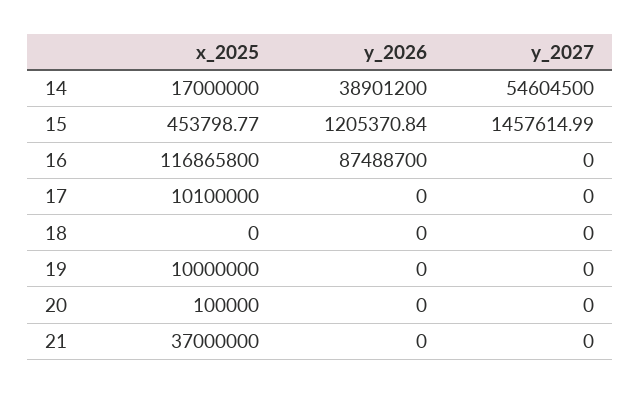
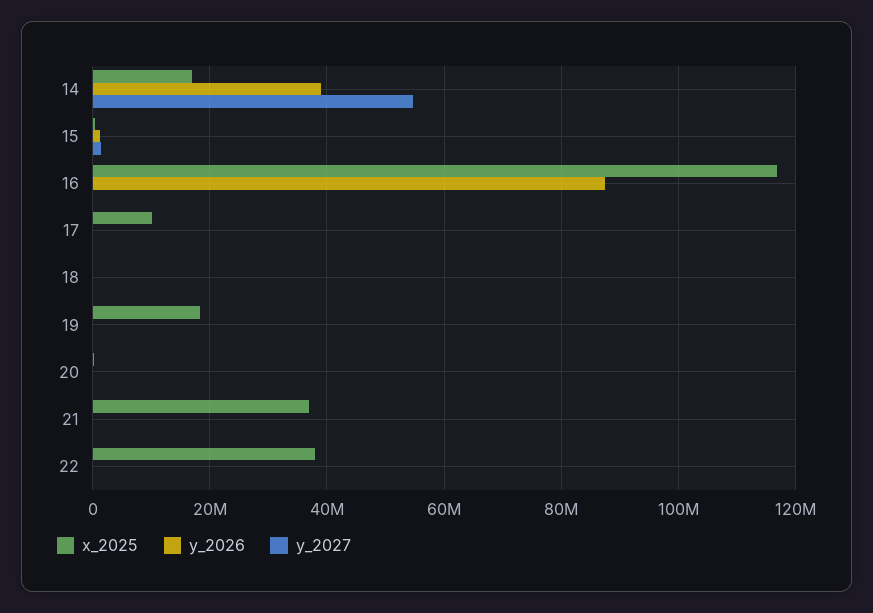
x_2025, 19: 10000000 -> 18000000
x_2025, 22: none -> 38000000
y_2026, 22: none -> 0
y_2027, 22: none -> 0

